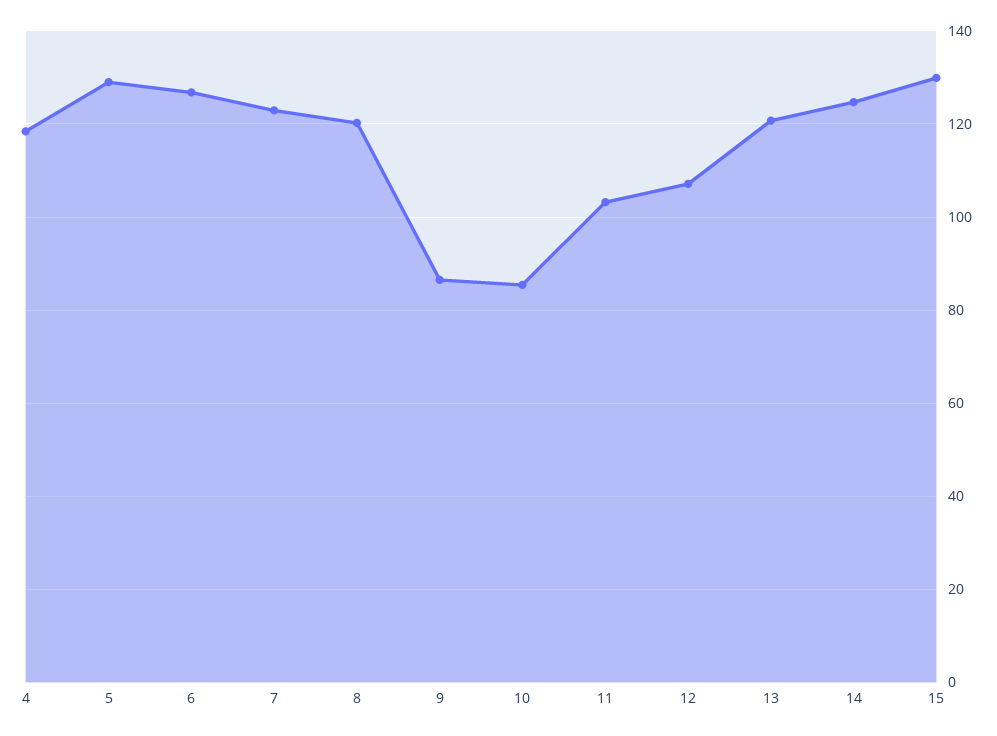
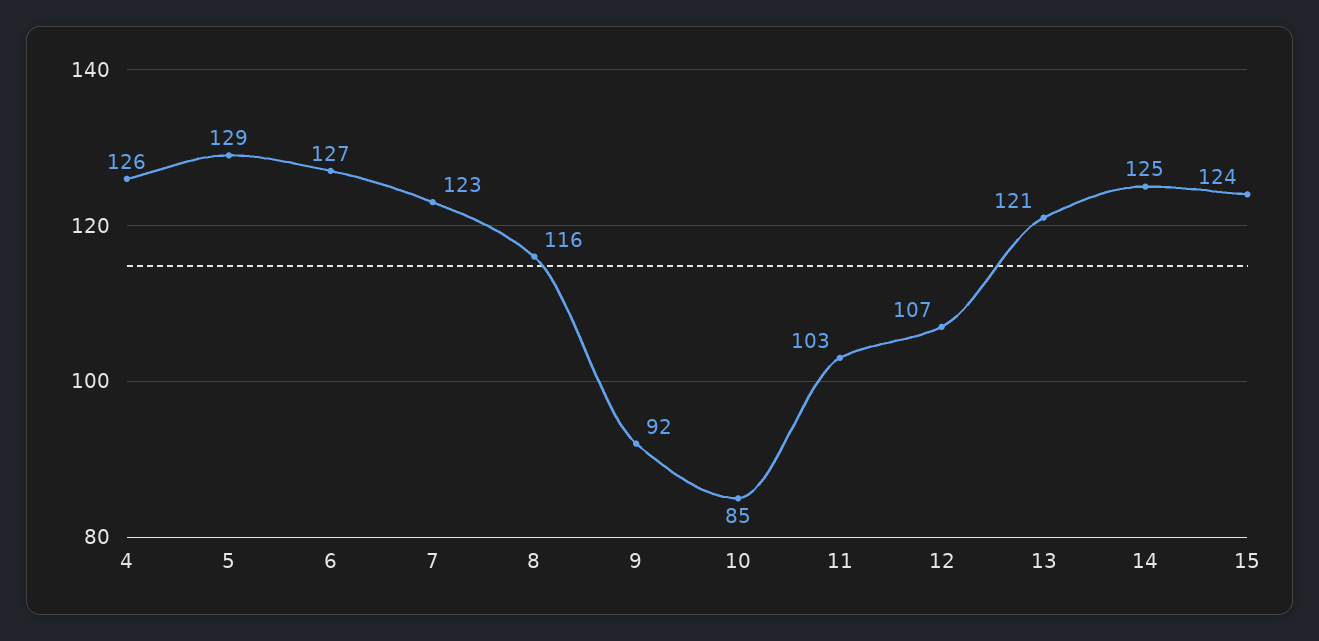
4: 118 -> 126
8: 120 -> 116
9: 86 -> 92
15: 130 -> 124

